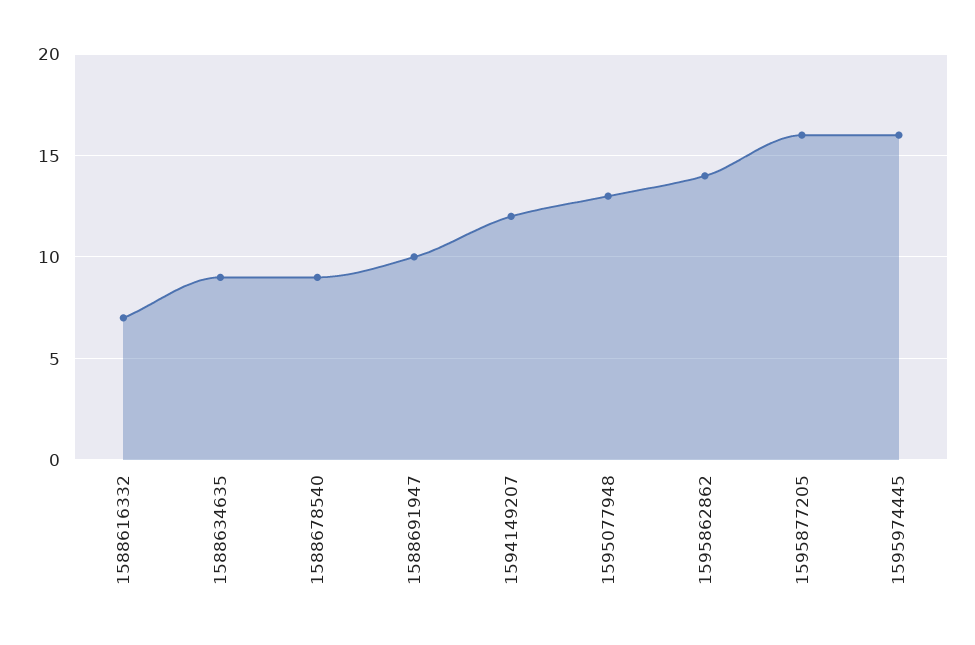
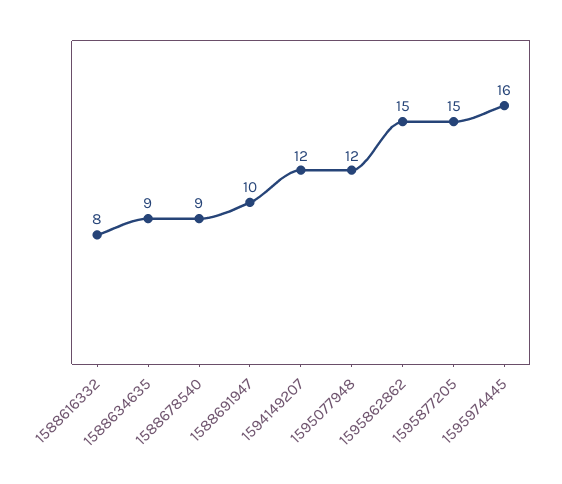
1588616332: 7 -> 8
1595077948: 13 -> 12
1595862862: 14 -> 15
1595877205: 16 -> 15

